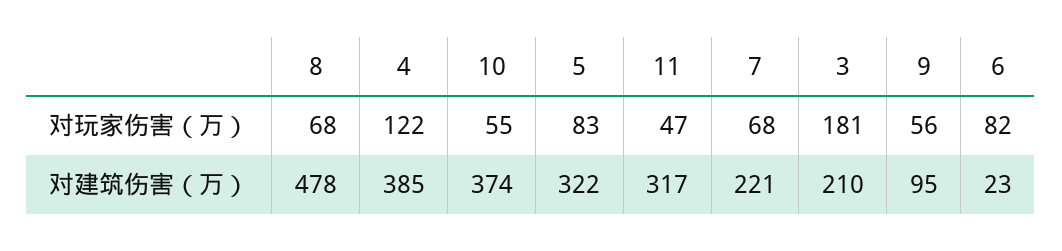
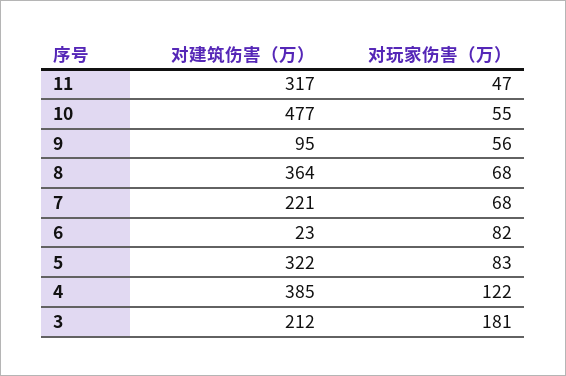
8, 对建筑伤害（万）: 478 -> 364
10, 对建筑伤害（万）: 374 -> 477
3, 对建筑伤害（万）: 210 -> 212

